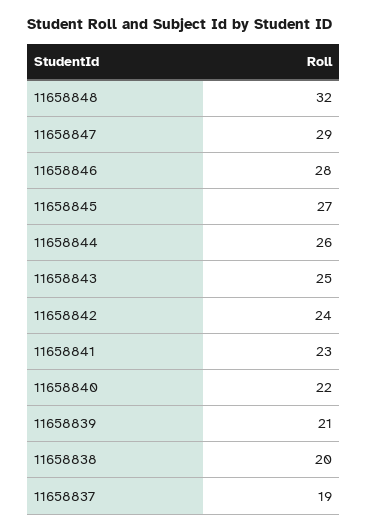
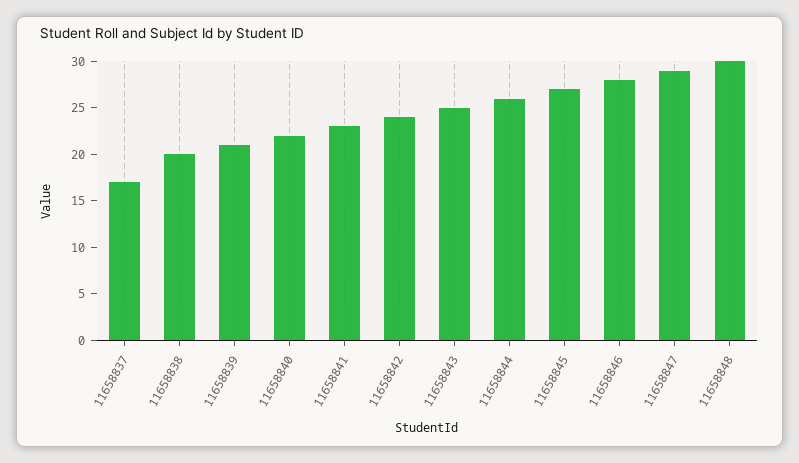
11658848: 32 -> 30
11658837: 19 -> 17

